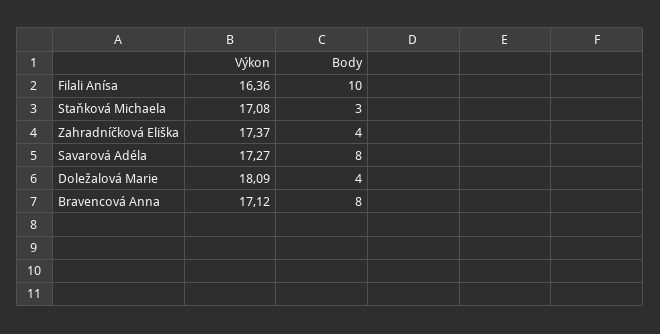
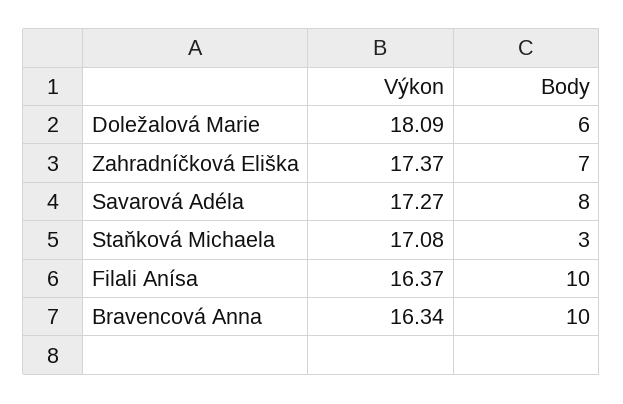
Výkon, Filali Anísa: 16.36 -> 16.37
Body, Zahradníčková Eliška: 4 -> 7
Body, Doležalová Marie: 4 -> 6
Výkon, Bravencová Anna: 17.12 -> 16.34
Body, Bravencová Anna: 8 -> 10

